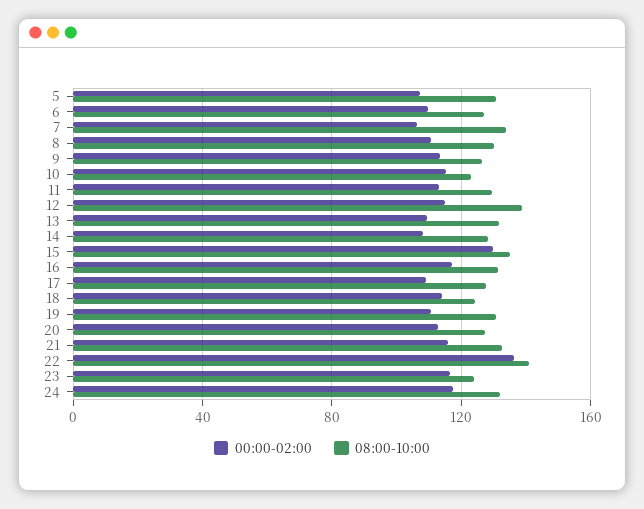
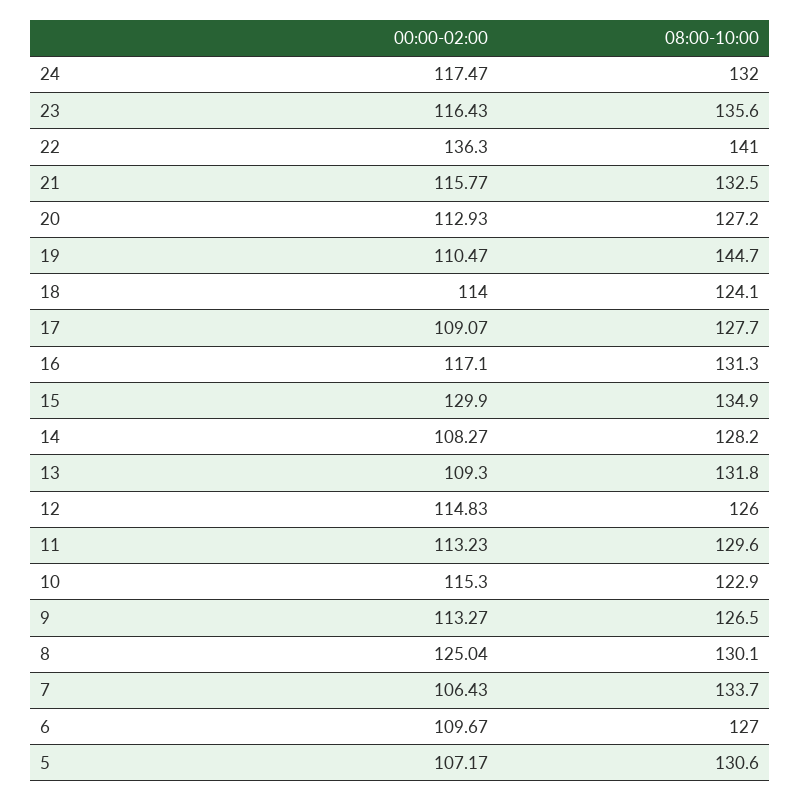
00:00-02:00, 8: 110 -> 125.04
08:00-10:00, 12: 140 -> 126
08:00-10:00, 19: 130 -> 144.7
08:00-10:00, 23: 125 -> 135.6

